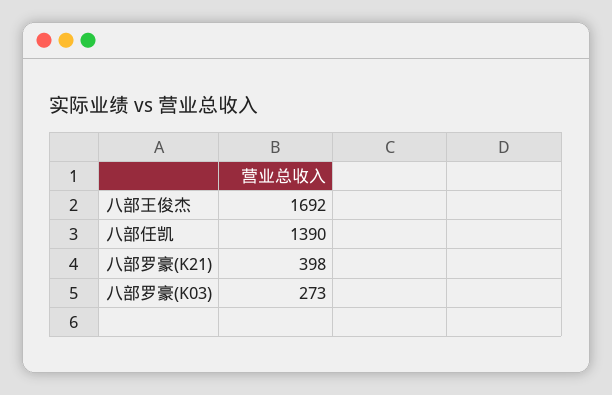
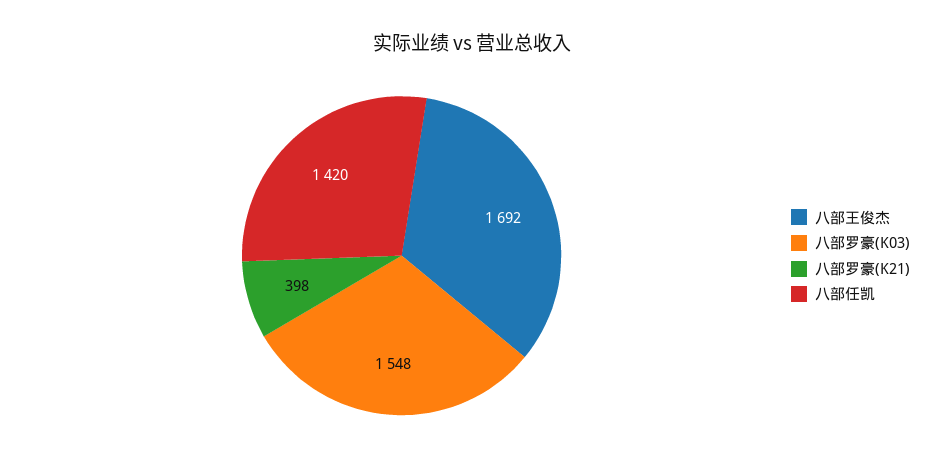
八部任凯: 1390 -> 1420
八部罗豪(K03): 273 -> 1548

